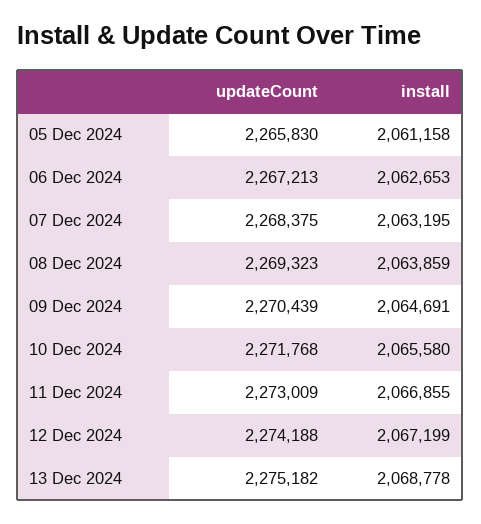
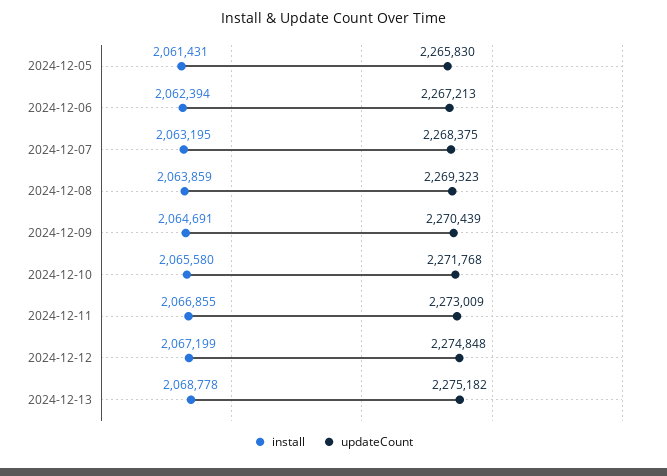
install, 05 Dec 2024: 2061158 -> 2061431
install, 06 Dec 2024: 2062653 -> 2062394
updateCount, 12 Dec 2024: 2274188 -> 2274848

